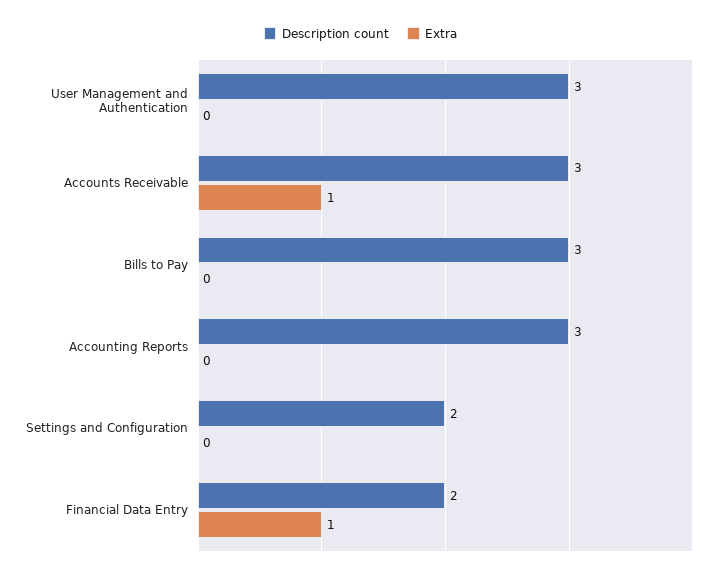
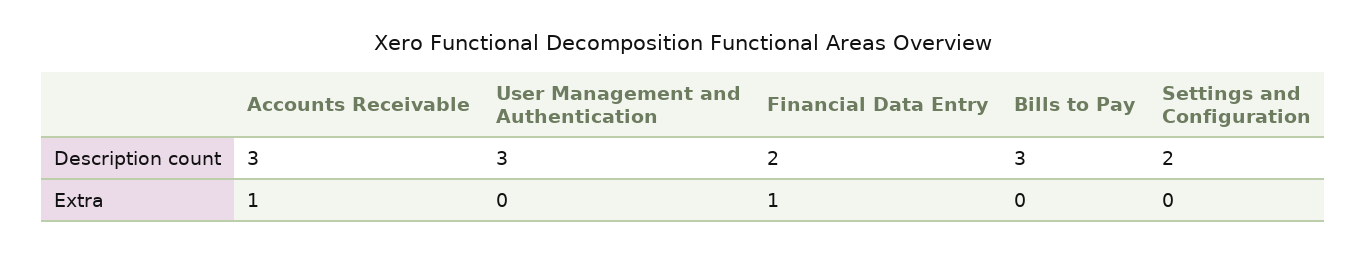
Description count, Accounting Reports: 3 -> none
Extra, Accounting Reports: 0 -> none

